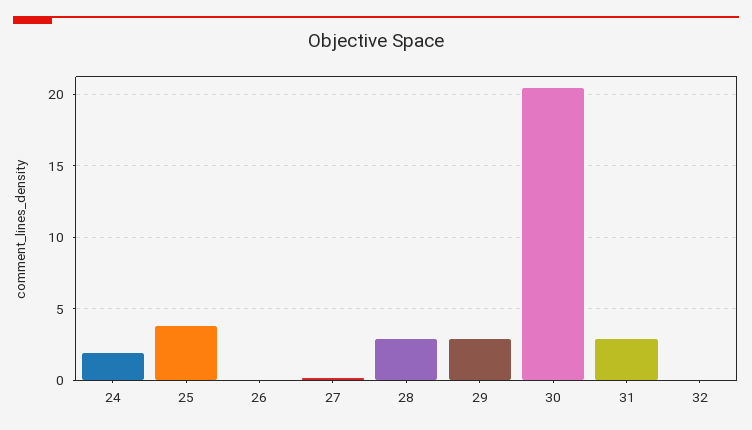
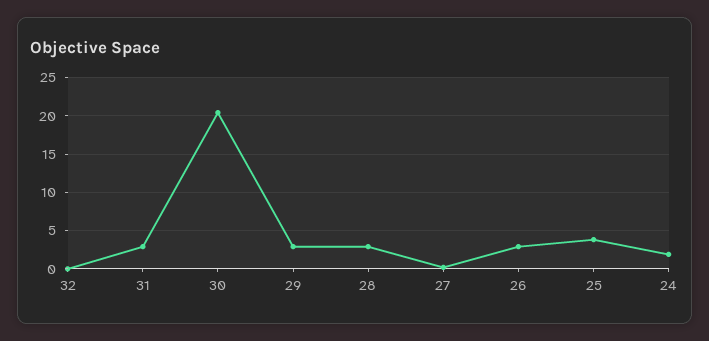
26: 0 -> 3

